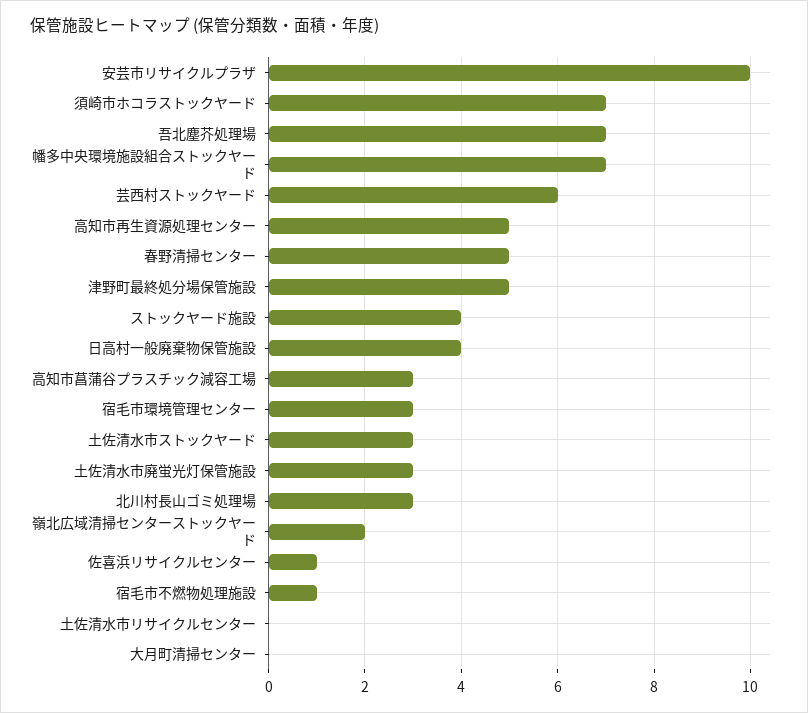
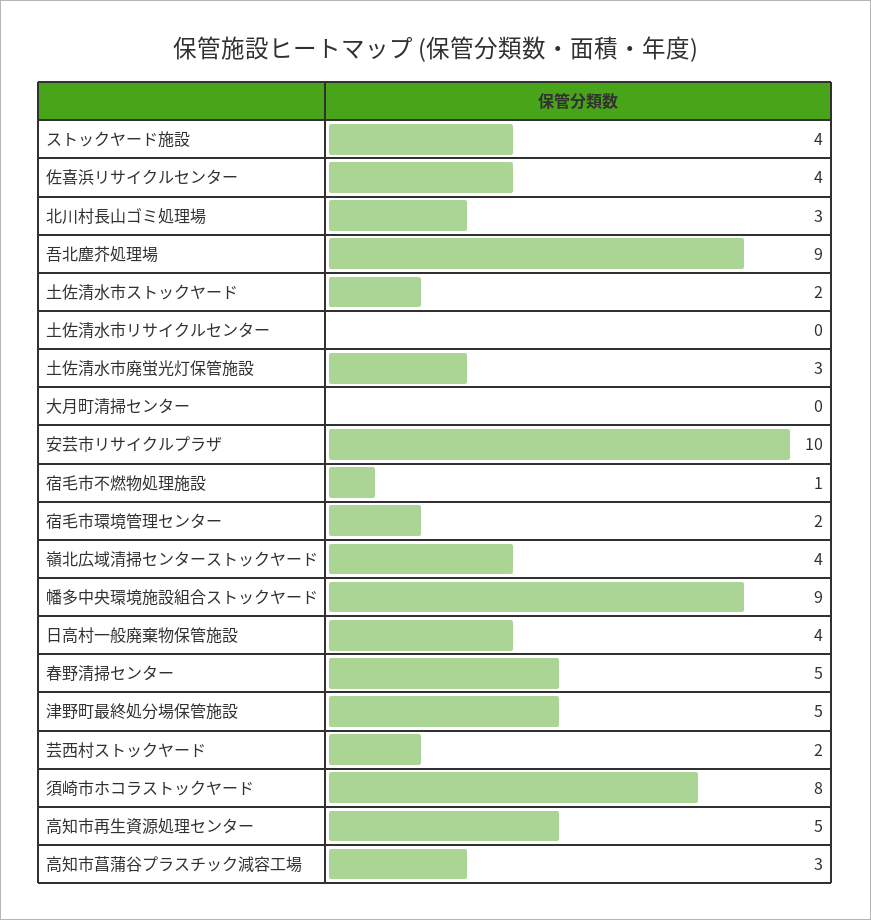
須崎市ホコラストックヤード: 7 -> 8
吾北塵芥処理場: 7 -> 9
幡多中央環境施設組合ストックヤード: 7 -> 9
芸西村ストックヤード: 6 -> 2
宿毛市環境管理センター: 3 -> 2
土佐清水市ストックヤード: 3 -> 2
嶺北広域清掃センターストックヤード: 2 -> 4
佐喜浜リサイクルセンター: 1 -> 4

